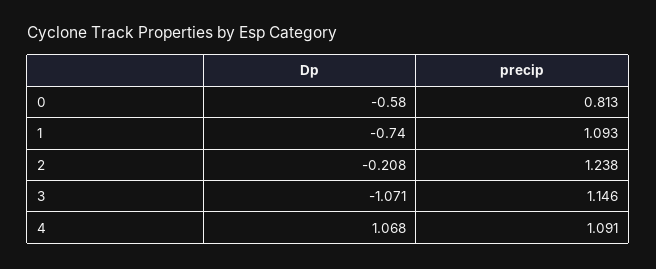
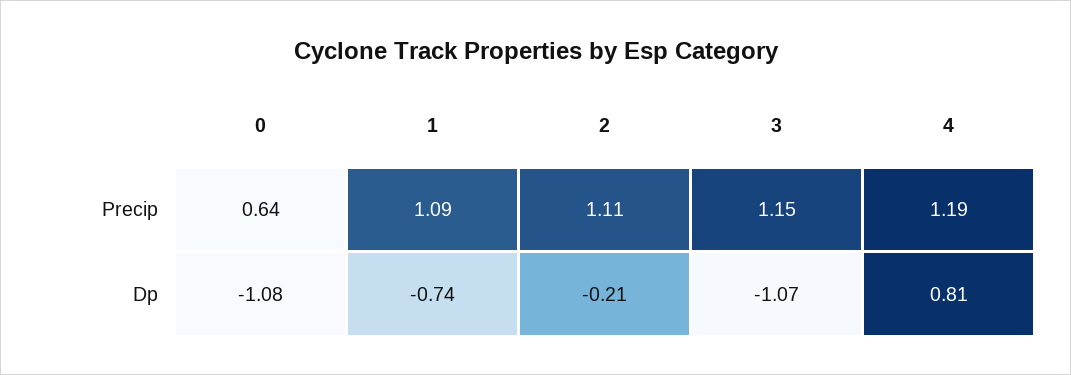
Dp, 0: -0.58 -> -1.08
precip, 0: 0.813 -> 0.64
precip, 2: 1.238 -> 1.11
Dp, 4: 1.068 -> 0.81
precip, 4: 1.091 -> 1.19

